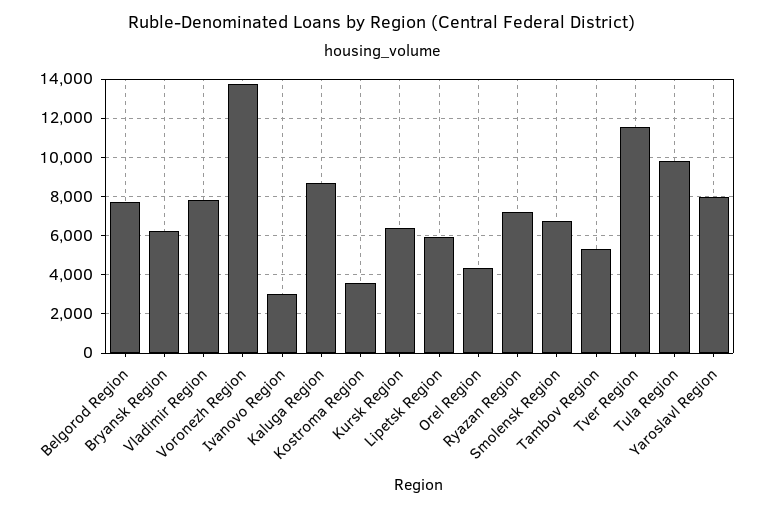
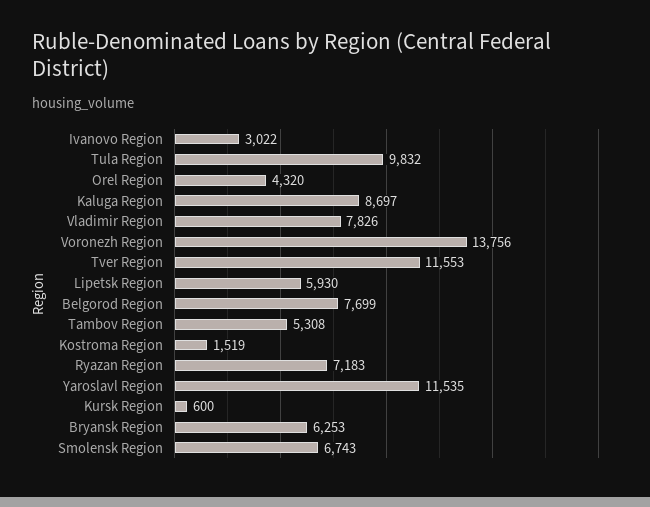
Kostroma Region: 3500 -> 1519
Kursk Region: 6500 -> 600
Yaroslavl Region: 8000 -> 11535

